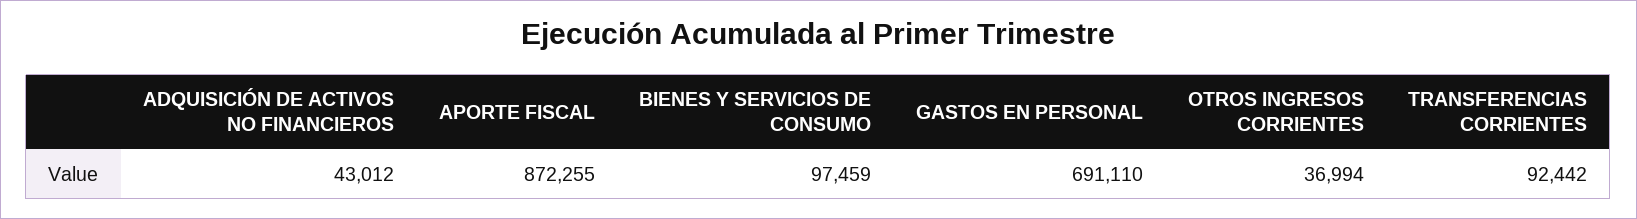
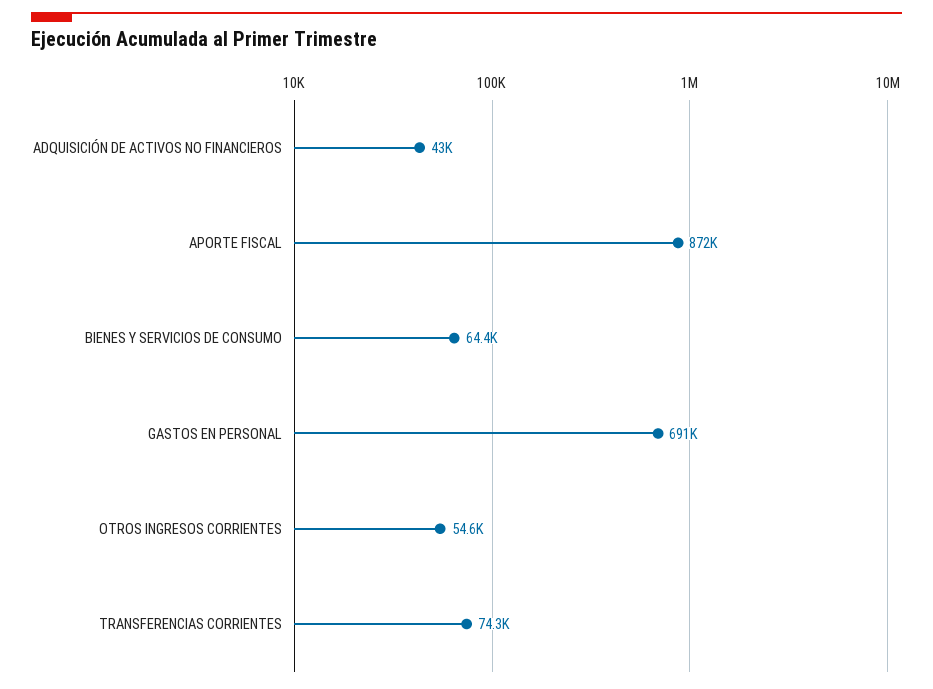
BIENES Y SERVICIOS DE CONSUMO: 97459 -> 64400
OTROS INGRESOS CORRIENTES: 36994 -> 54600
TRANSFERENCIAS CORRIENTES: 92442 -> 74300

